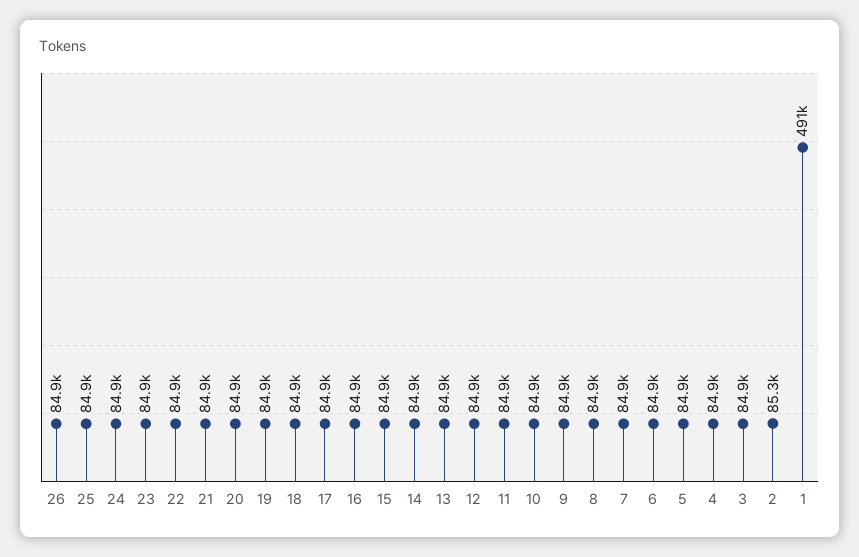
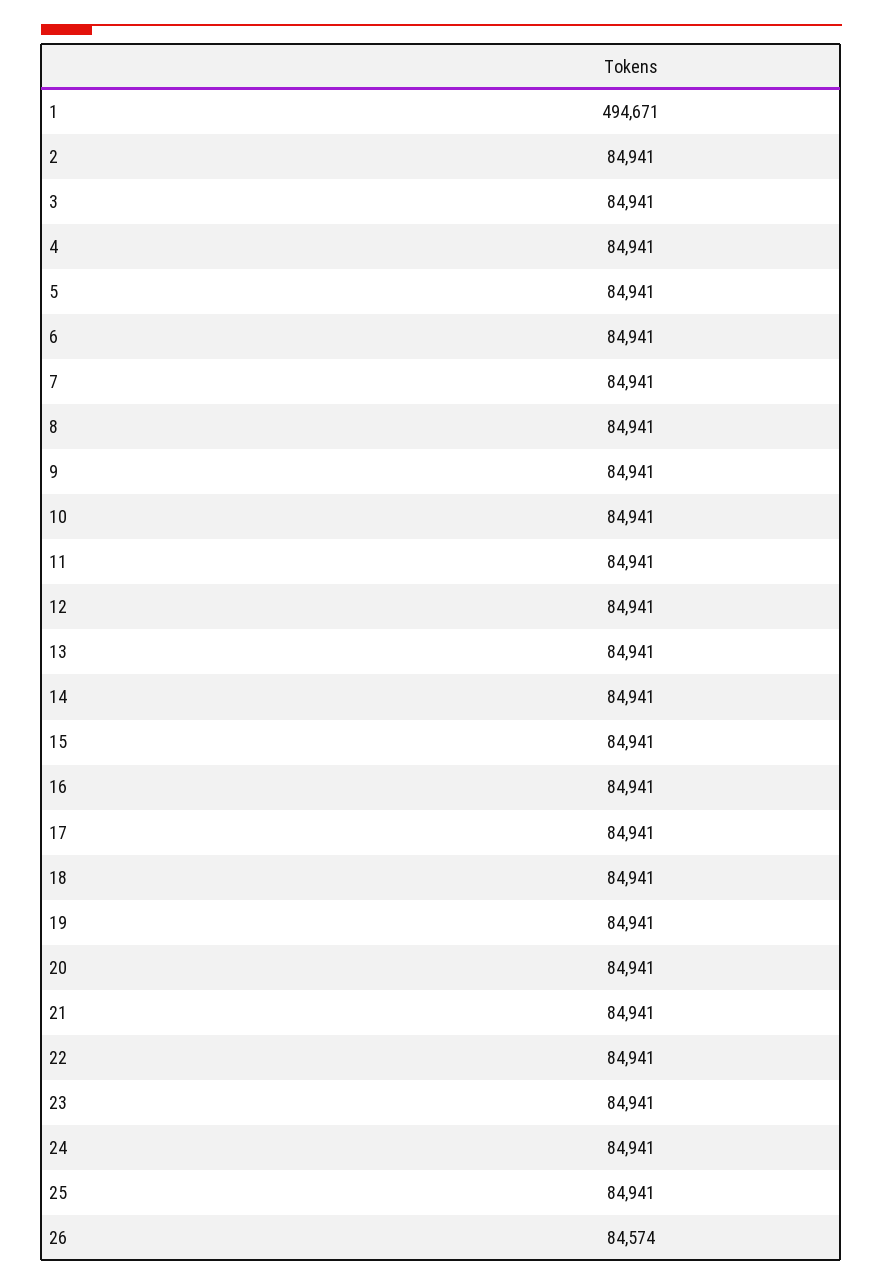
26: 84900 -> 84574
2: 85300 -> 84941
1: 491000 -> 494671

